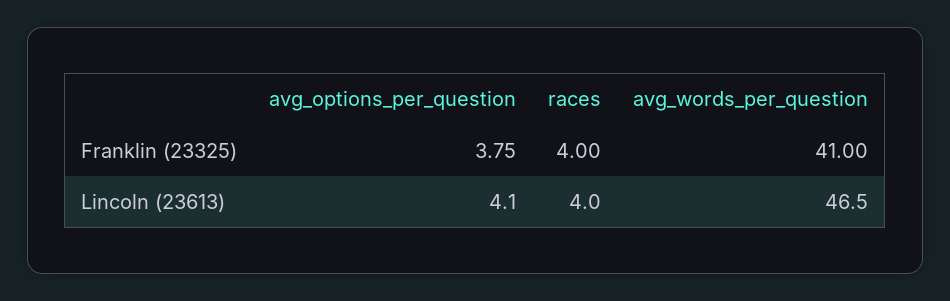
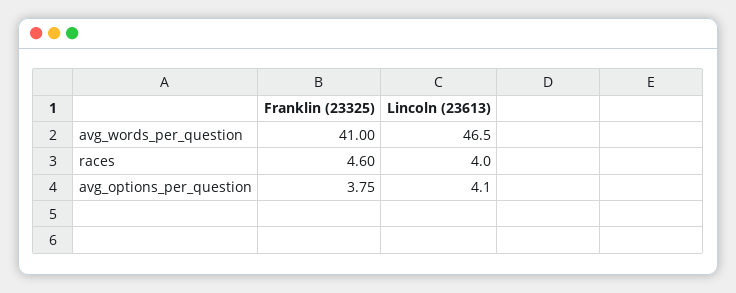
races, Franklin (23325): 4 -> 4.6

